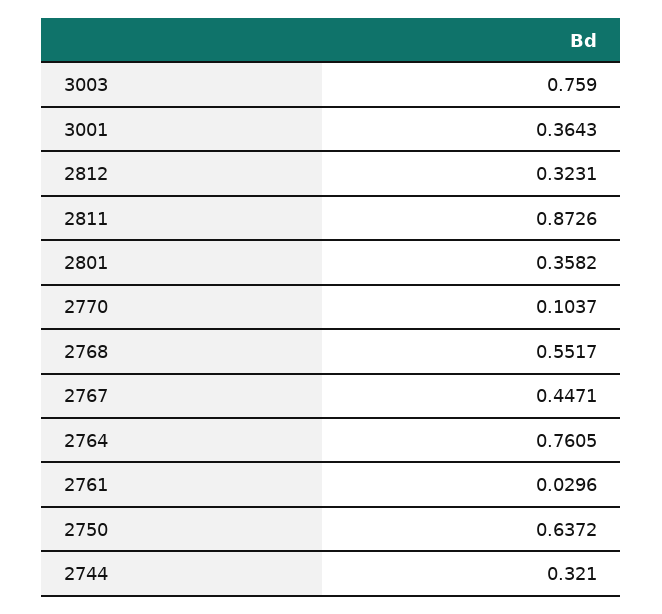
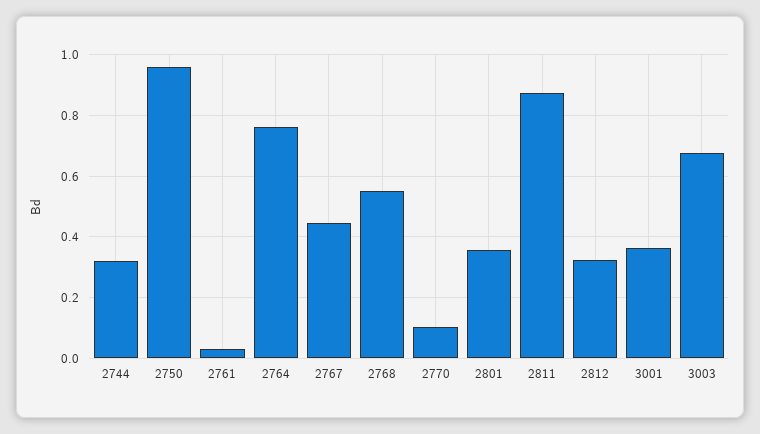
3003: 0.759 -> 0.68
2750: 0.6372 -> 0.96

